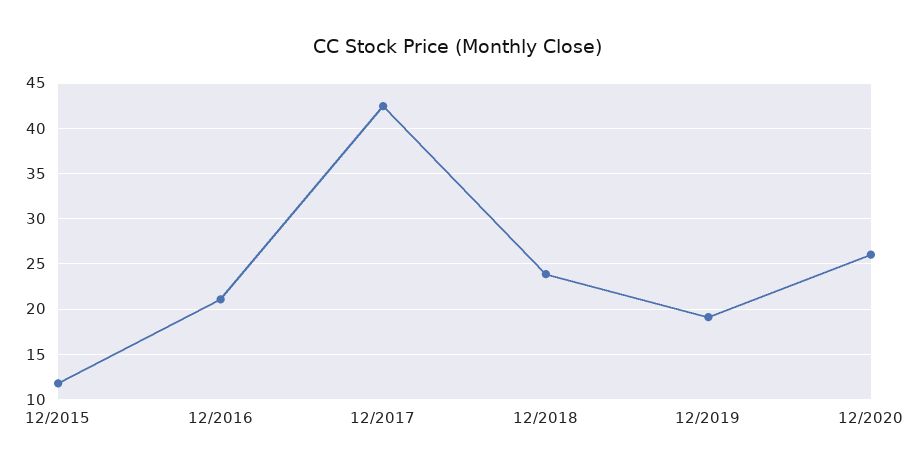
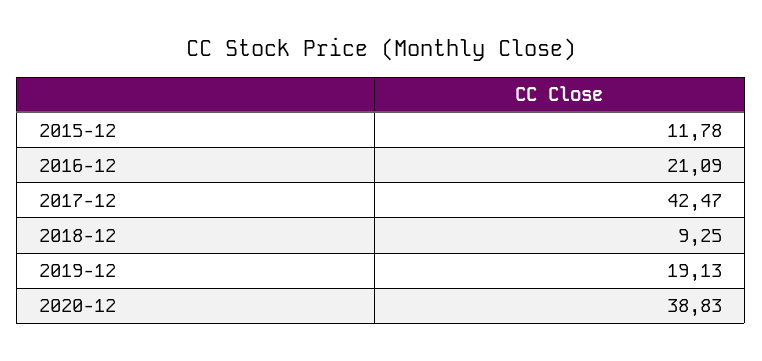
12/2018: 24 -> 9.25
12/2020: 26 -> 38.83

